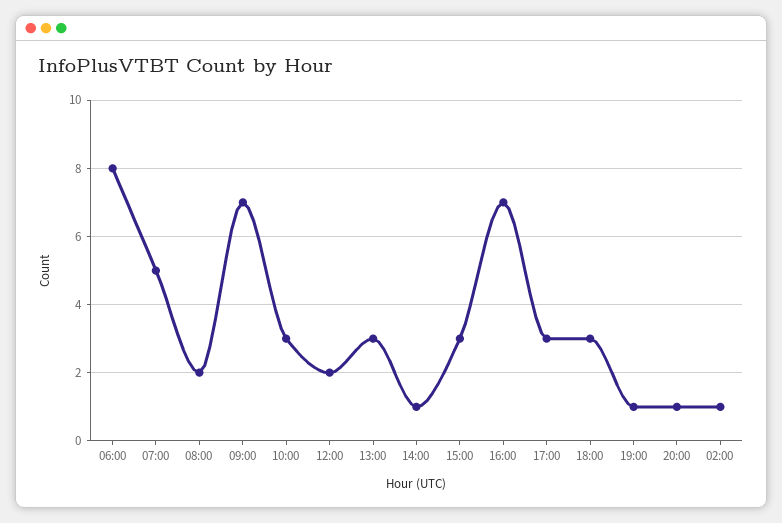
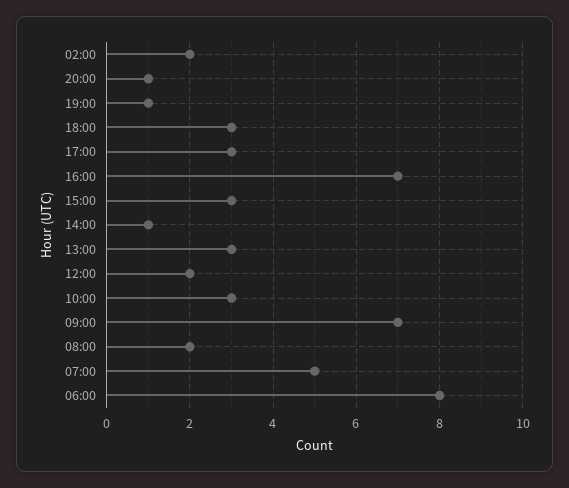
02:00: 1 -> 2

